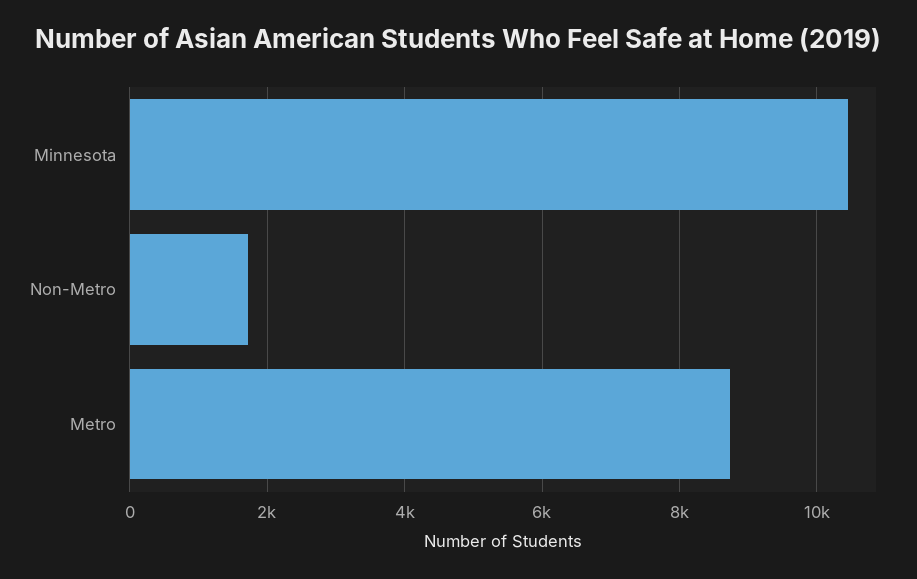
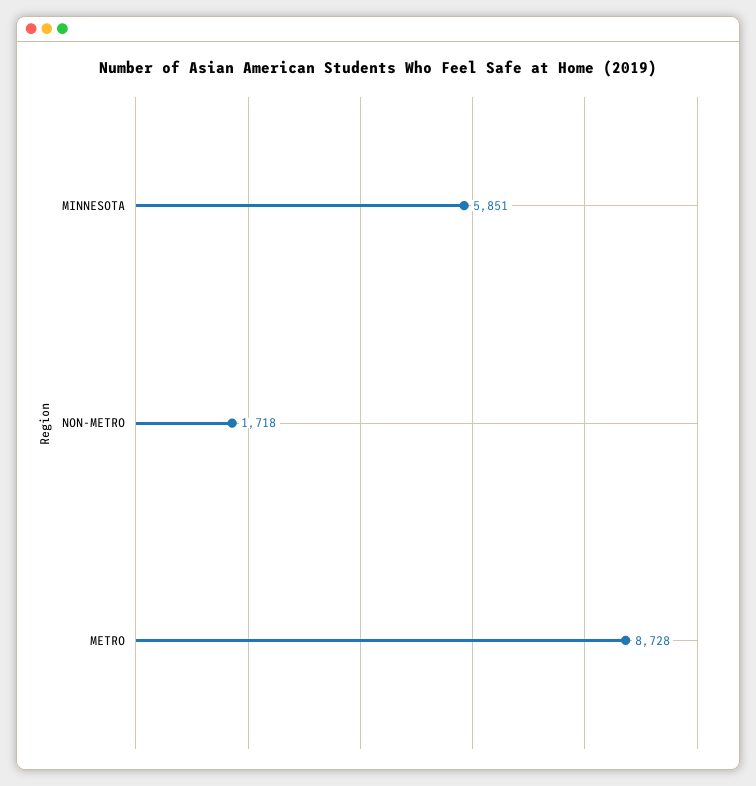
Minnesota: 10400 -> 5851

